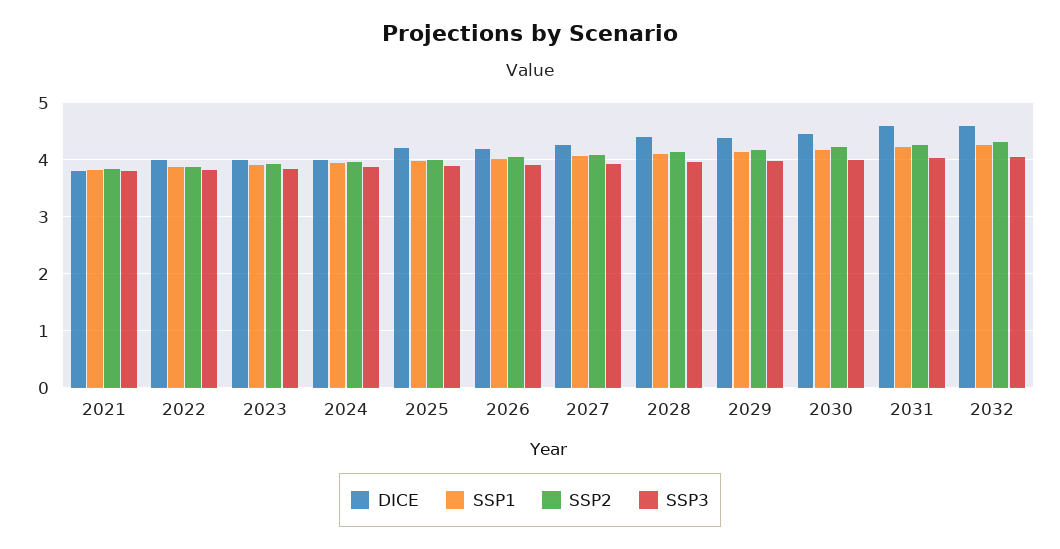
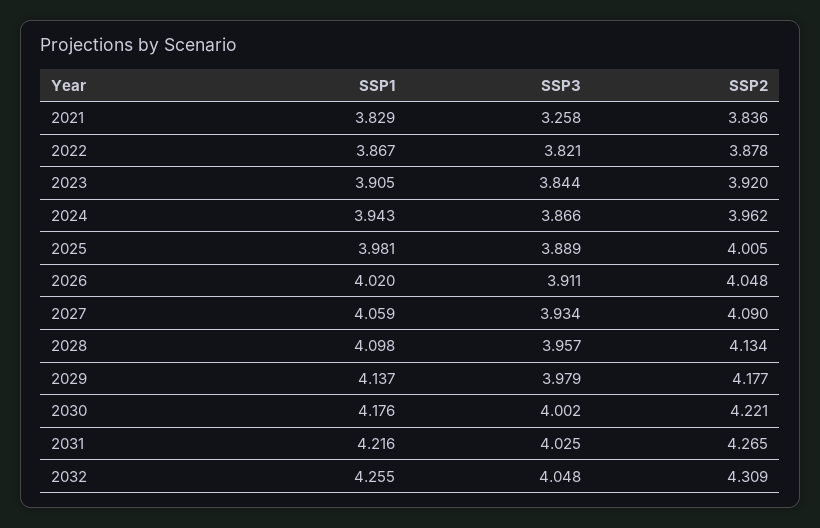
DICE, 2021: 3.8 -> none
SSP3, 2021: 3.8 -> 3.258
DICE, 2022: 4 -> none
DICE, 2023: 4 -> none
DICE, 2024: 4 -> none
DICE, 2025: 4.2 -> none
DICE, 2026: 4.2 -> none
DICE, 2027: 4.2 -> none
DICE, 2028: 4.4 -> none
DICE, 2029: 4.4 -> none
DICE, 2030: 4.4 -> none
DICE, 2031: 4.6 -> none
DICE, 2032: 4.6 -> none

